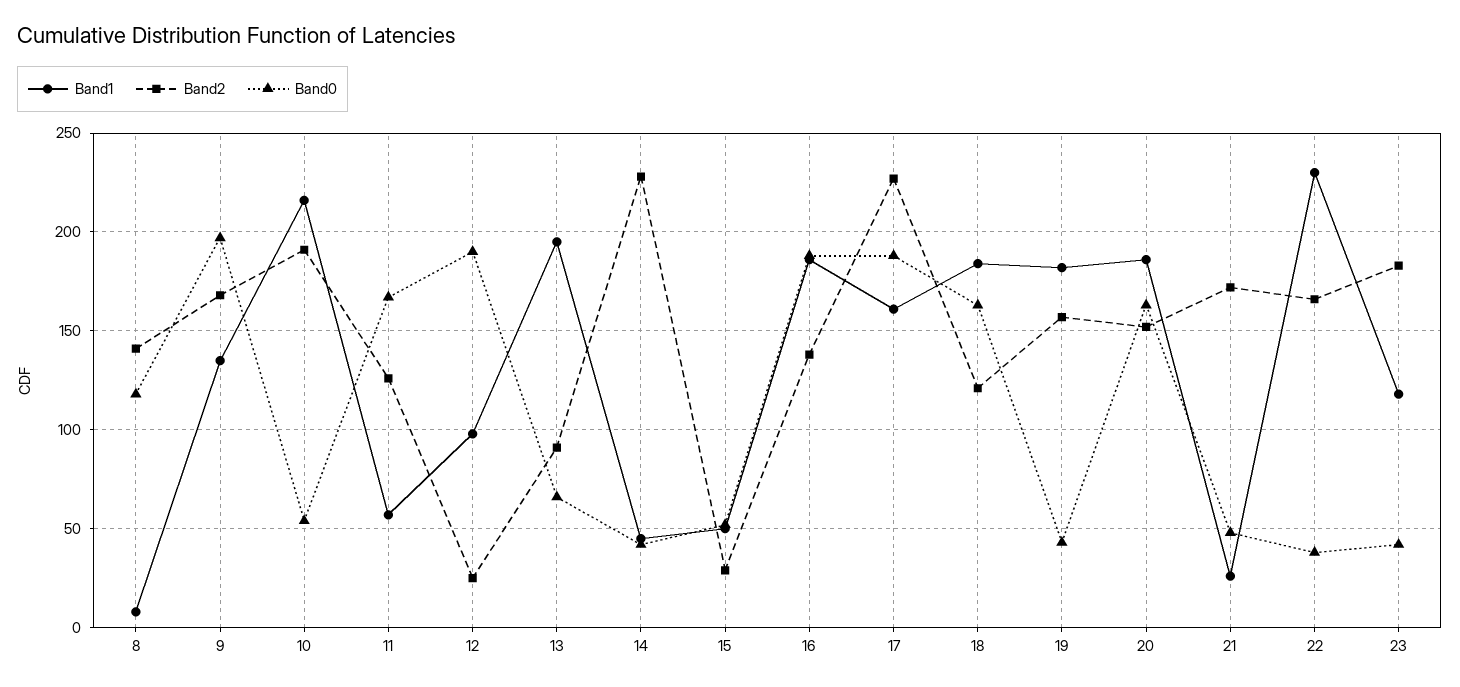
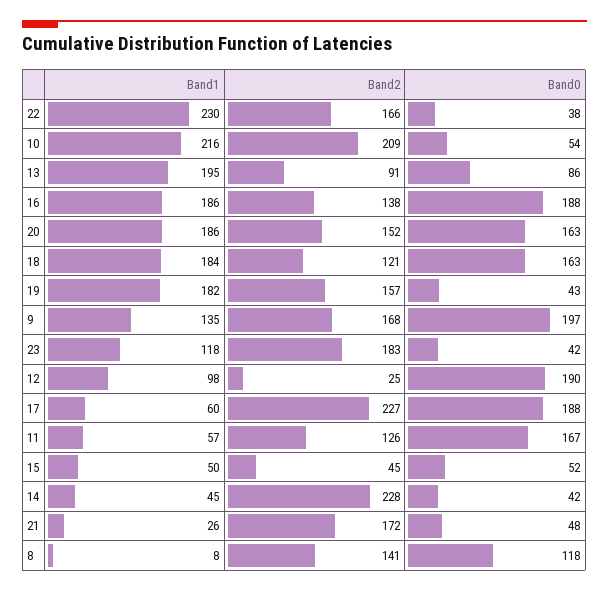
Band2, 10: 190 -> 209
Band0, 13: 65 -> 86
Band2, 15: 30 -> 45
Band1, 17: 160 -> 60

